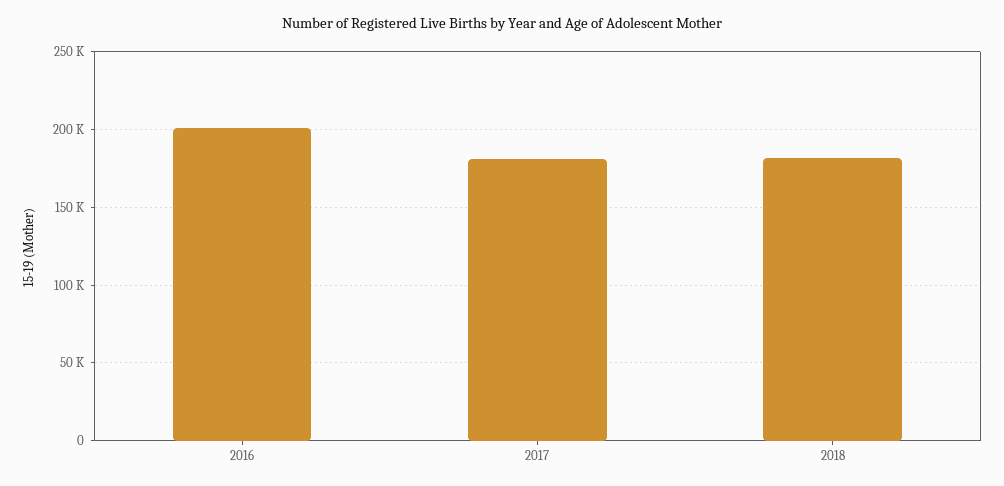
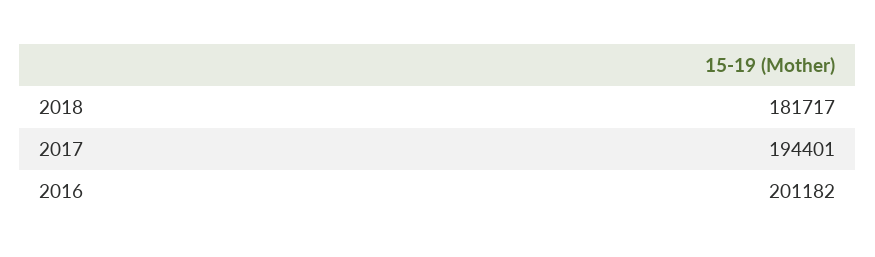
2017: 180000 -> 194401

